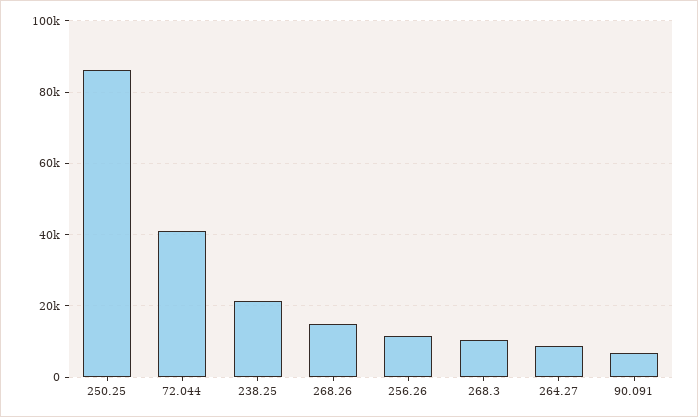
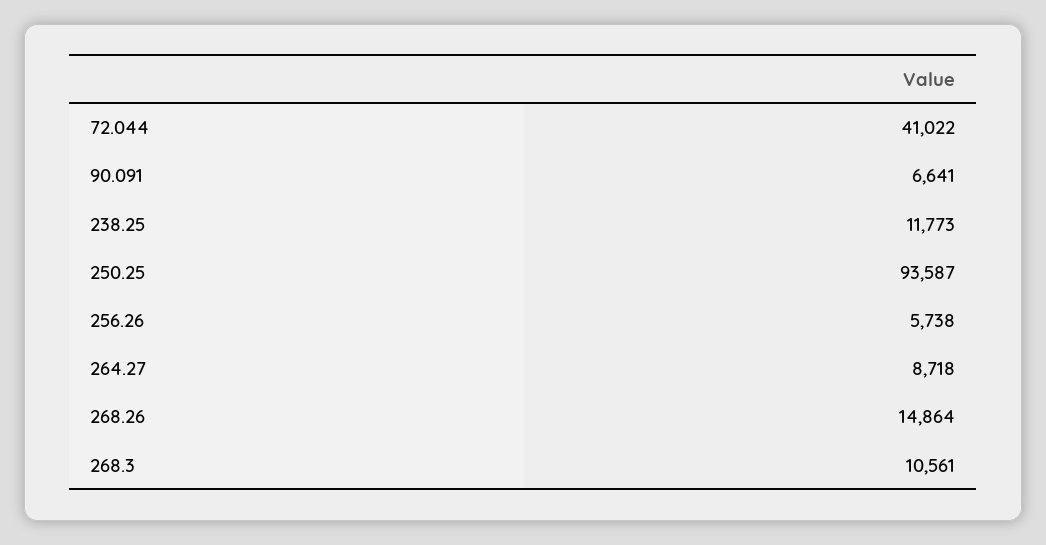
250.25: 86000 -> 93587
238.25: 22000 -> 11773
256.26: 12000 -> 5738

